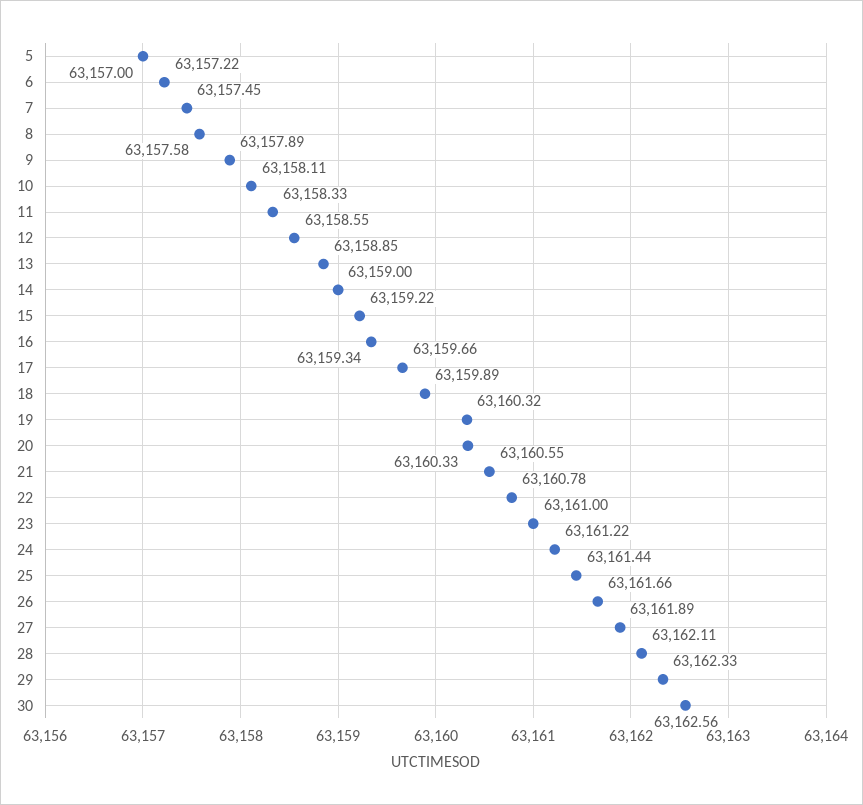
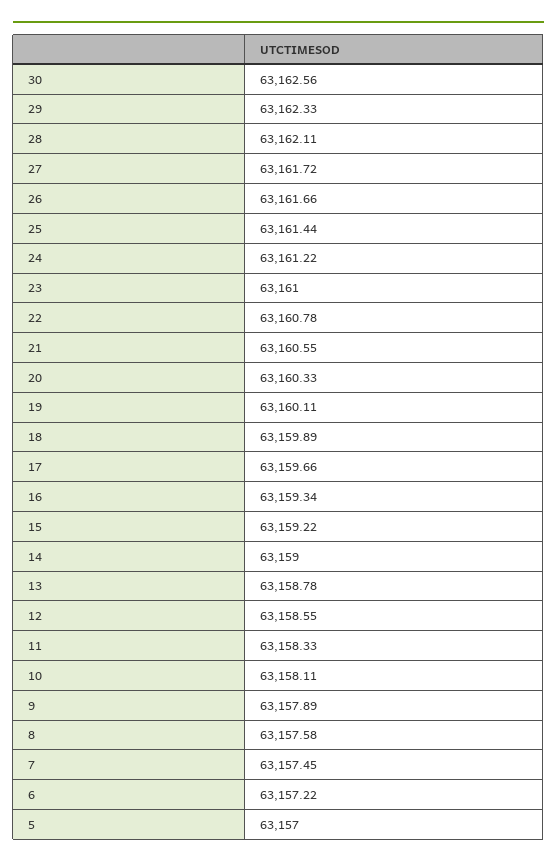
13: 63158.85 -> 63158.78
19: 63160.32 -> 63160.11
27: 63161.89 -> 63161.72

